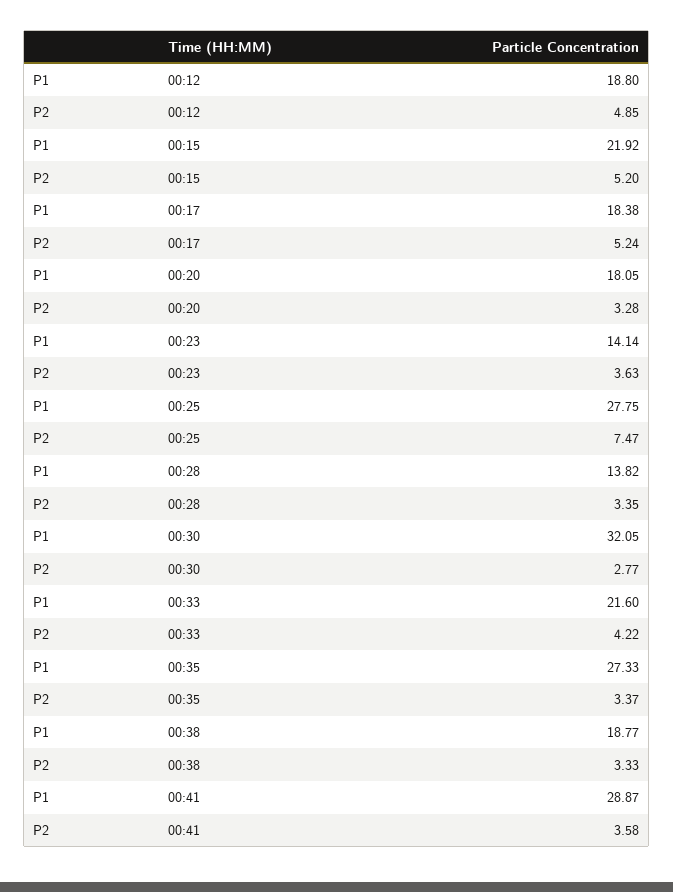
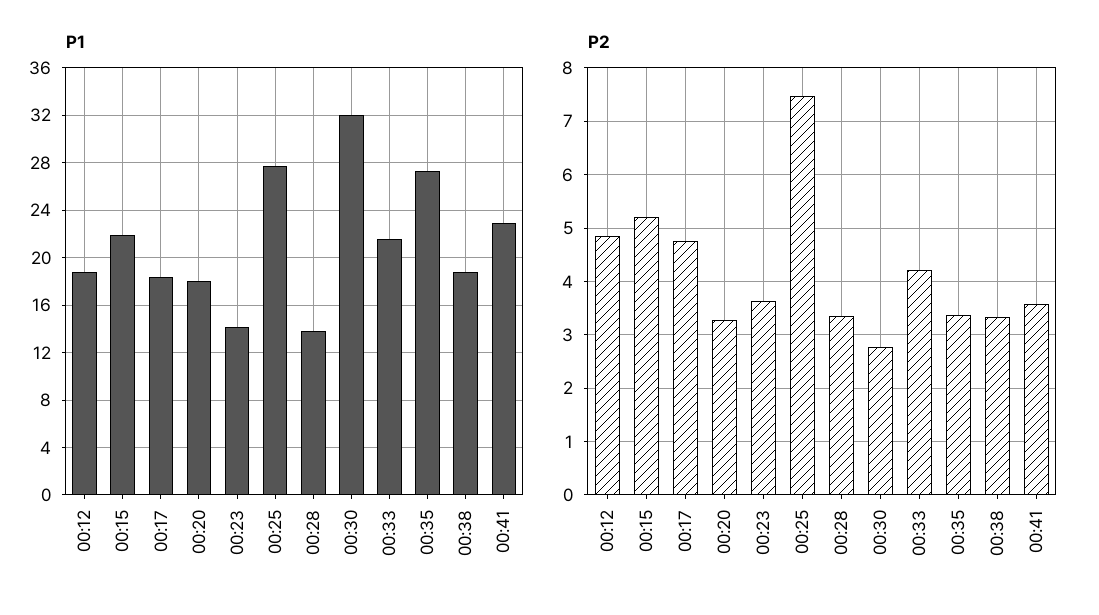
P2, 00:17: 5.24 -> 4.8
P1, 00:41: 28.87 -> 23

